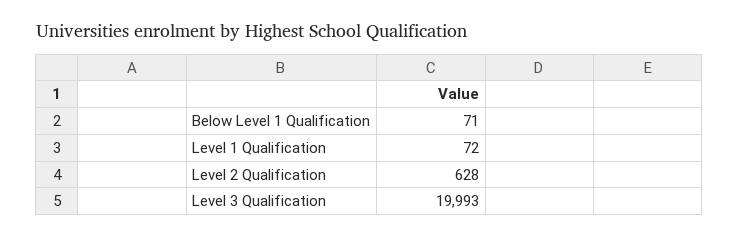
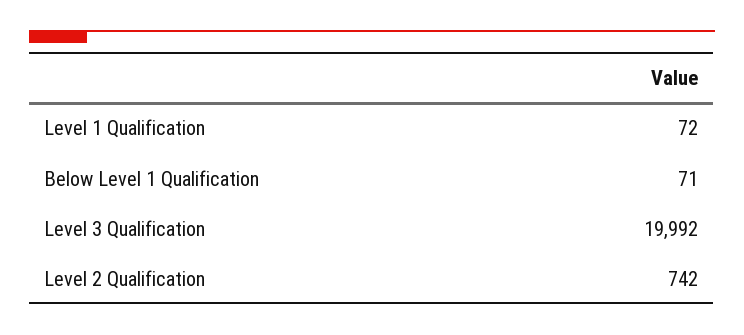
Level 2 Qualification: 628 -> 742
Level 3 Qualification: 19993 -> 19992

